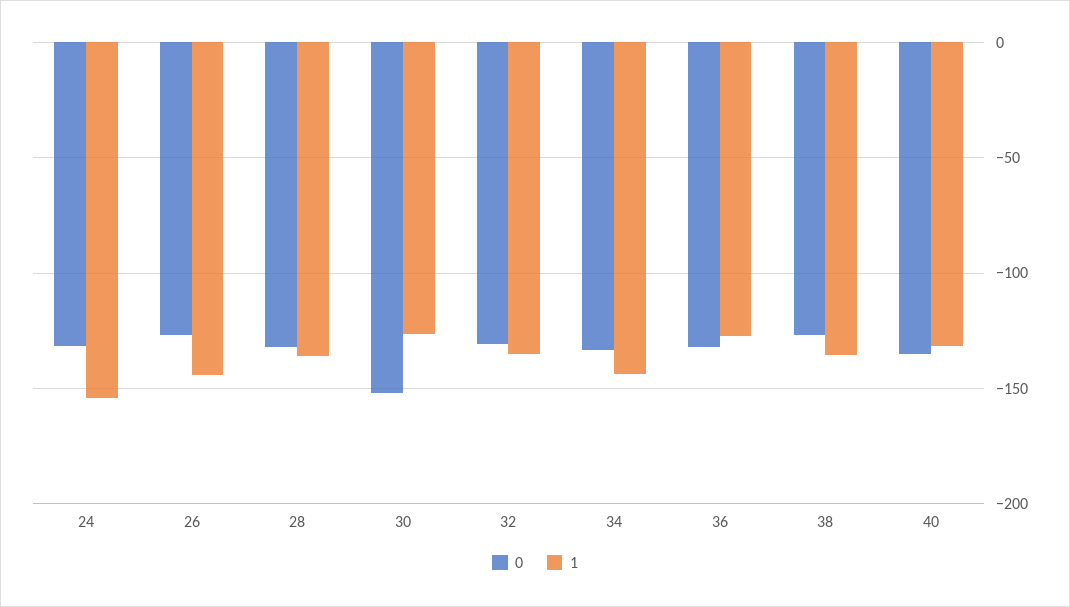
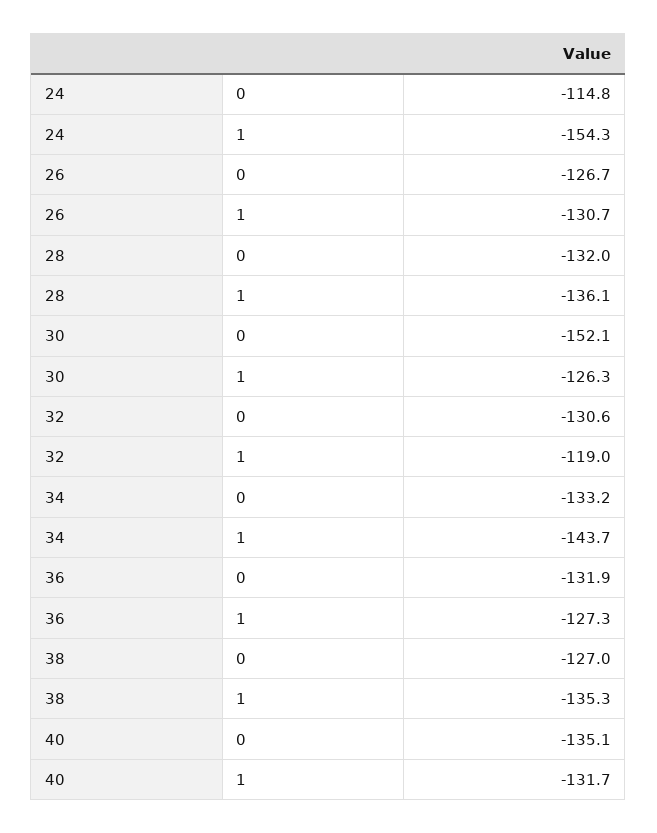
0, 24: -130 -> -114.8
1, 26: -145 -> -130.7
1, 32: -135 -> -119

